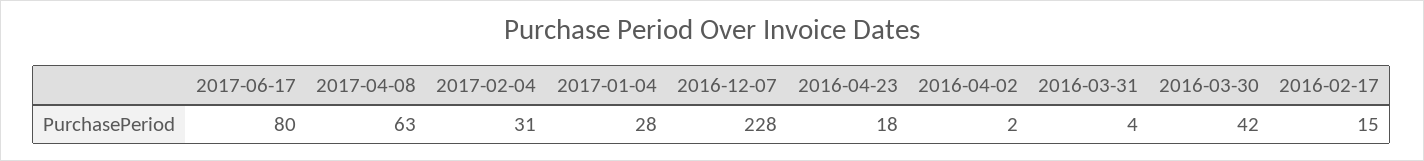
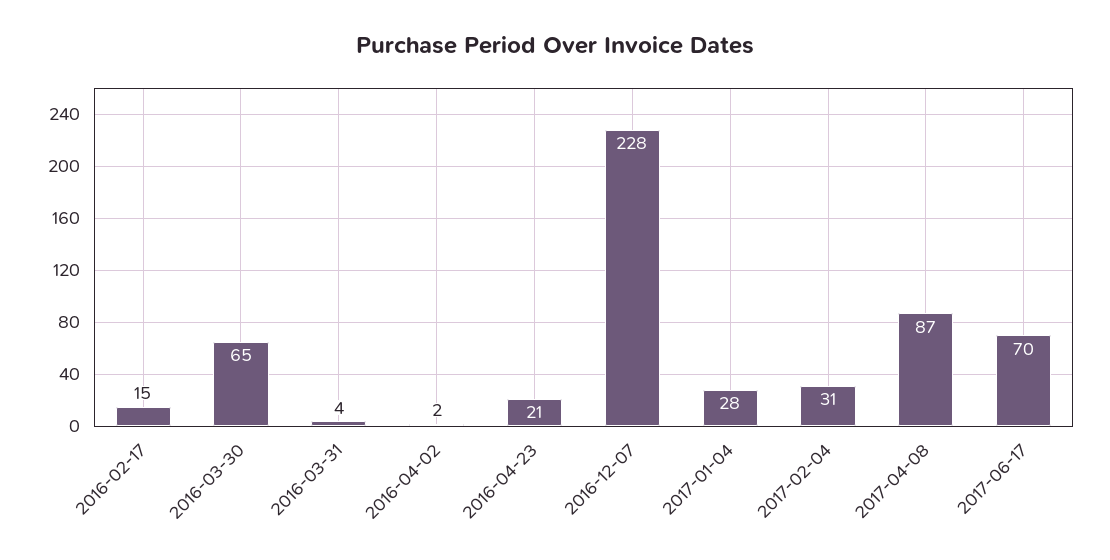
2017-06-17: 80 -> 70
2017-04-08: 63 -> 87
2016-04-23: 18 -> 21
2016-03-30: 42 -> 65

